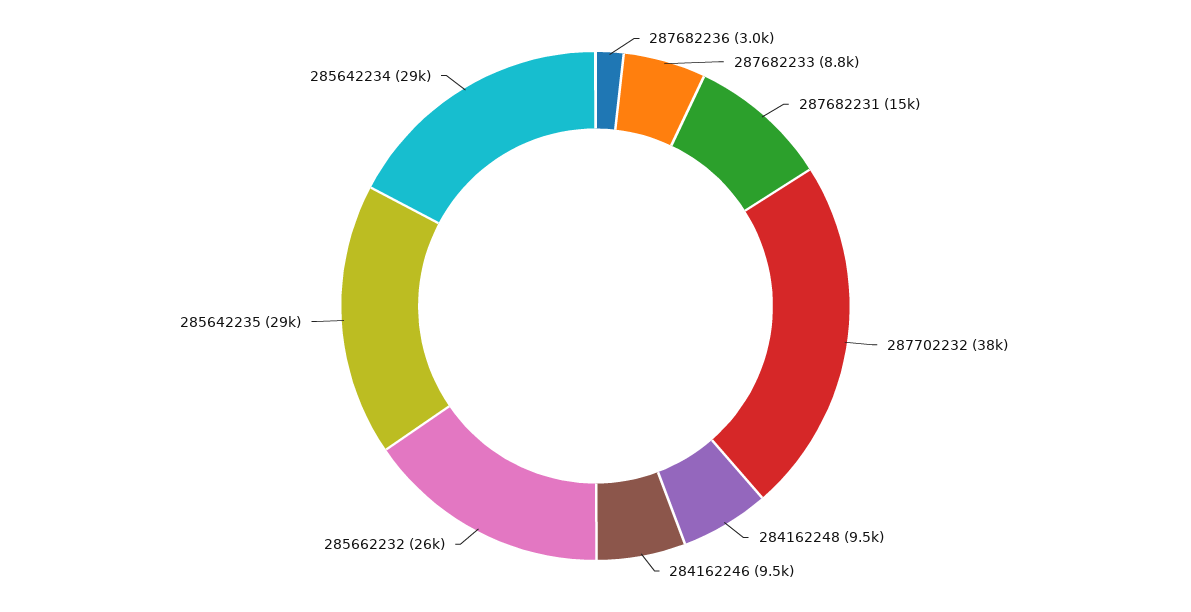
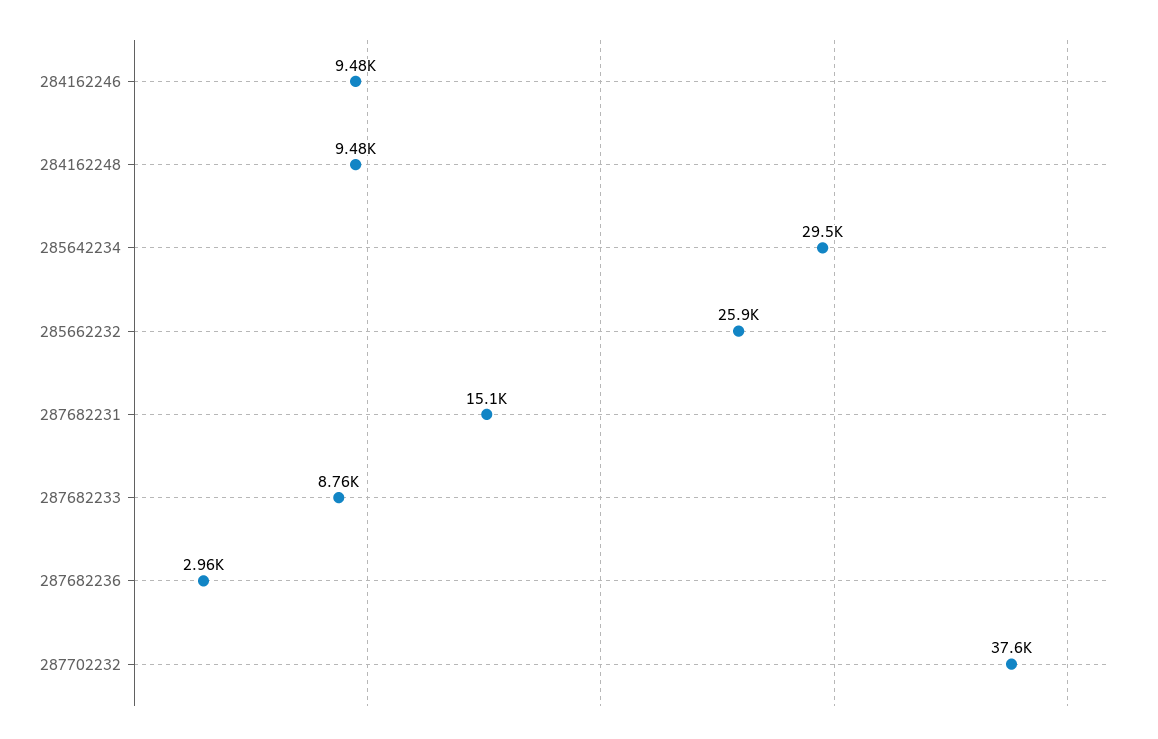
285642235: 29000 -> none

